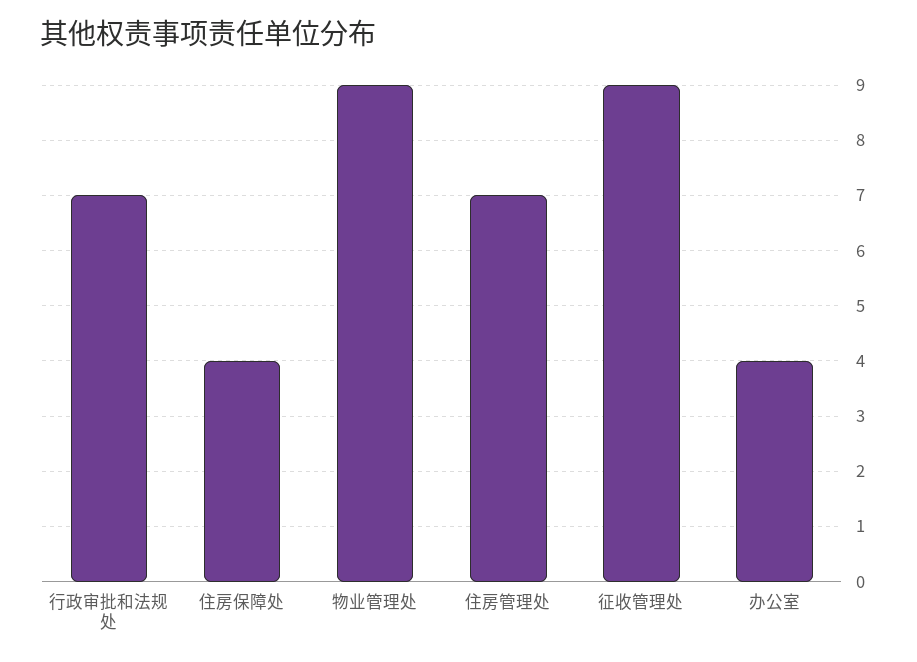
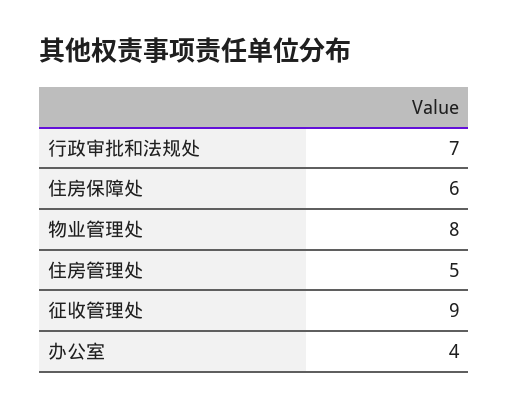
住房保障处: 4 -> 6
物业管理处: 9 -> 8
住房管理处: 7 -> 5

